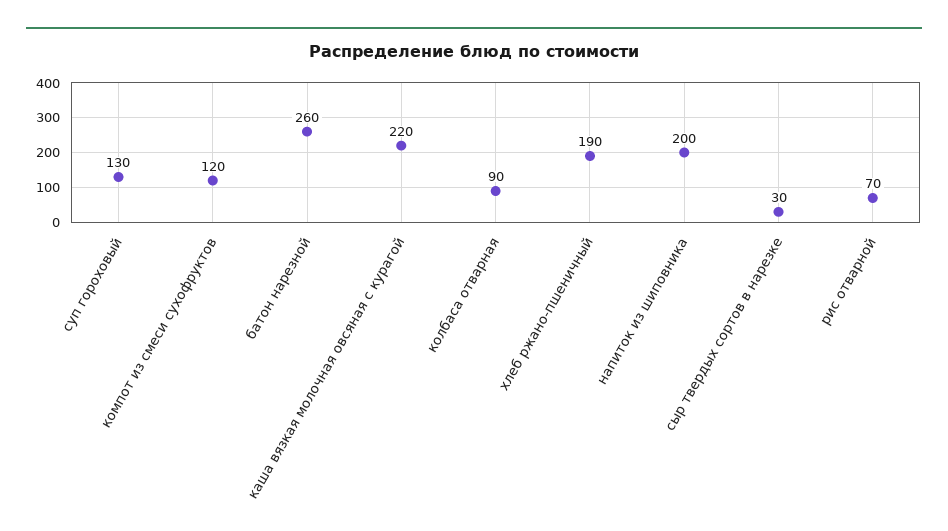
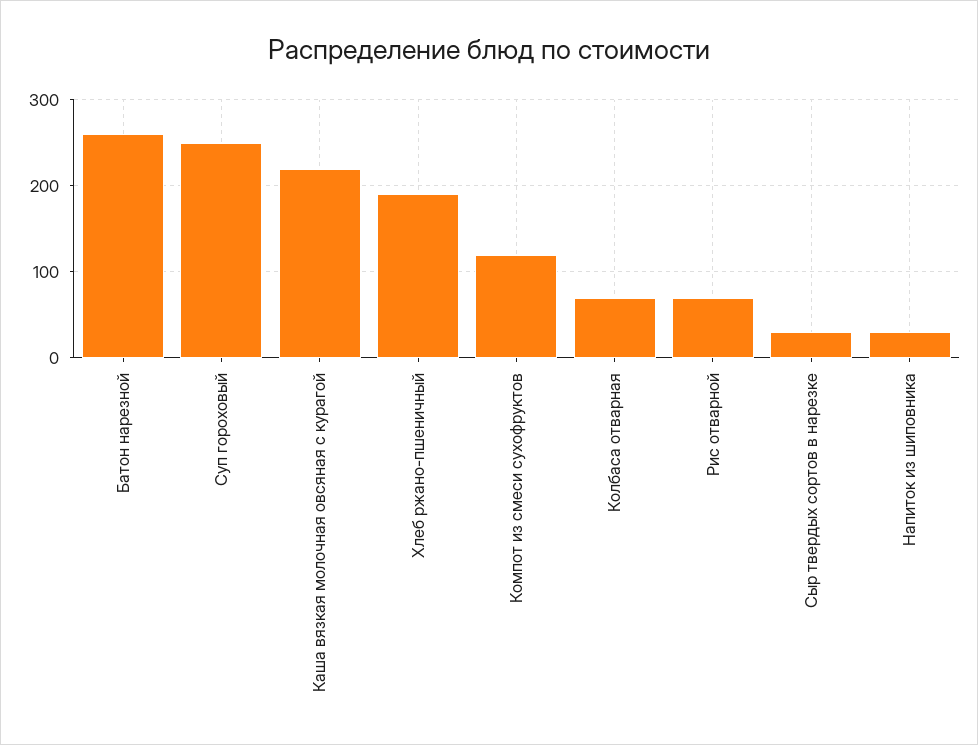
суп гороховый: 130 -> 250
колбаса отварная: 90 -> 70
напиток из шиповника: 200 -> 30

